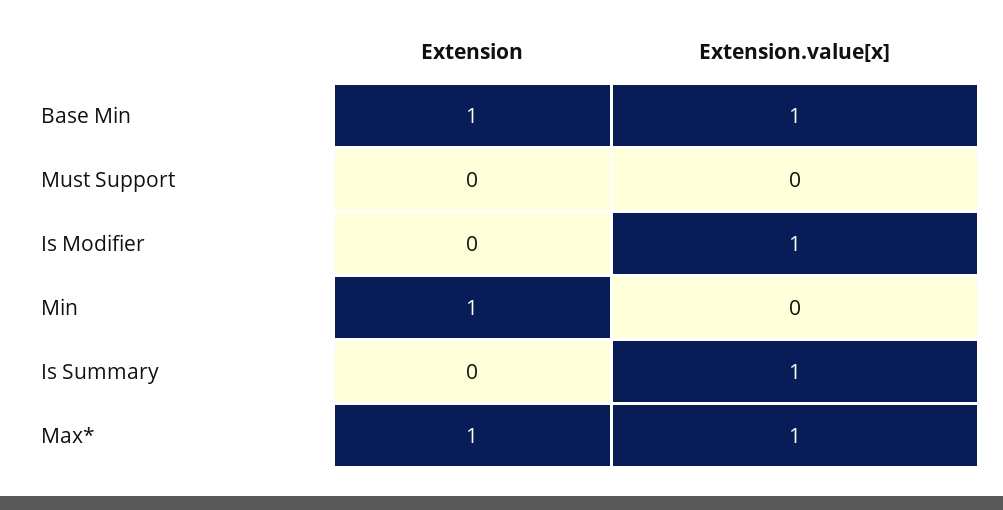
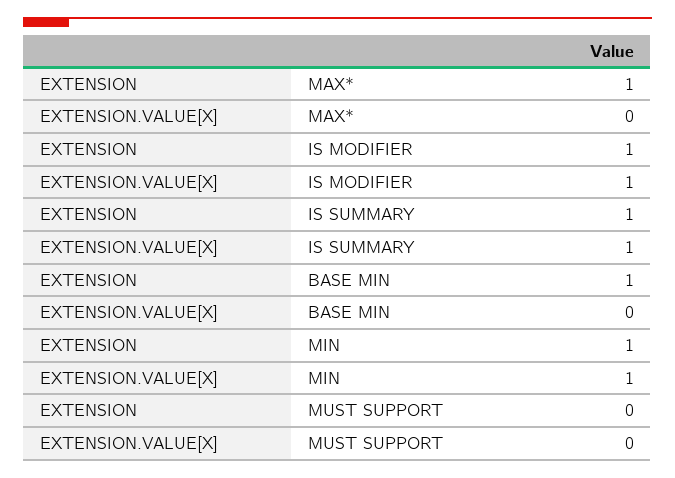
Extension.value[x], Base Min: 1 -> 0
Extension, Is Modifier: 0 -> 1
Extension.value[x], Min: 0 -> 1
Extension, Is Summary: 0 -> 1
Extension.value[x], Max*: 1 -> 0

